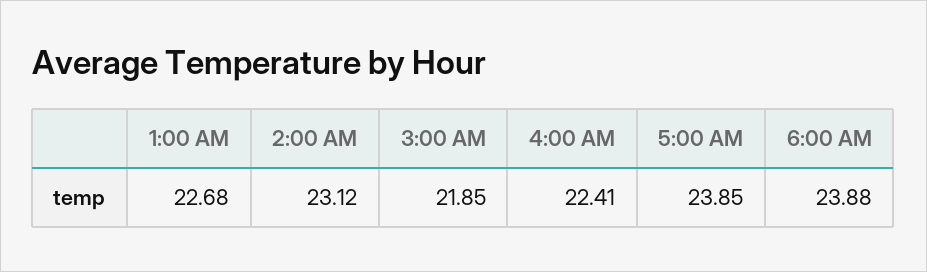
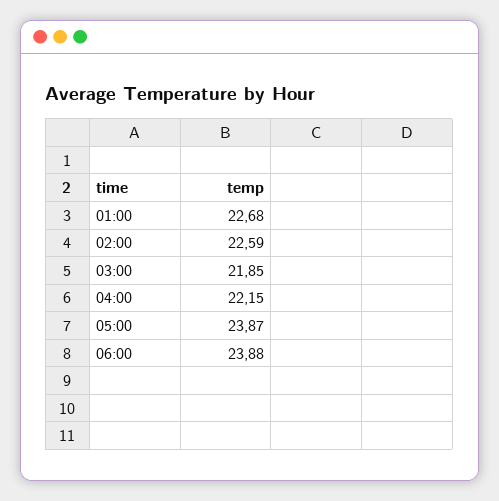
2:00 AM: 23.12 -> 22.59
4:00 AM: 22.41 -> 22.15
5:00 AM: 23.85 -> 23.87

